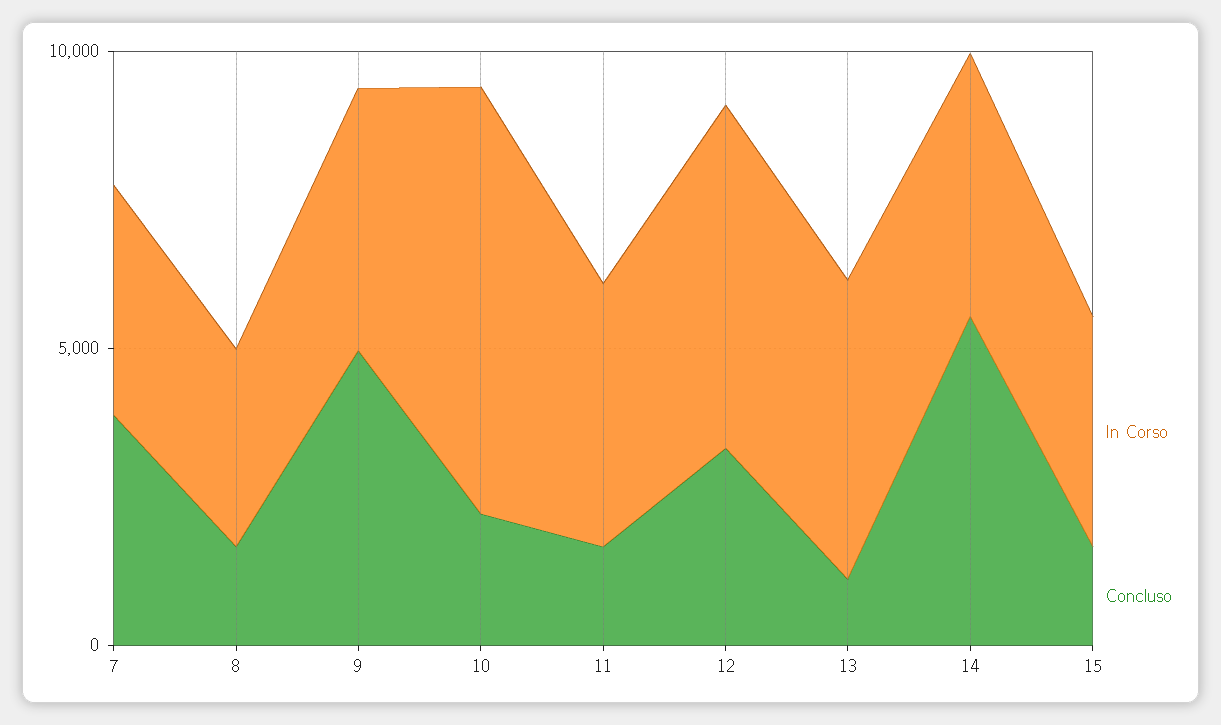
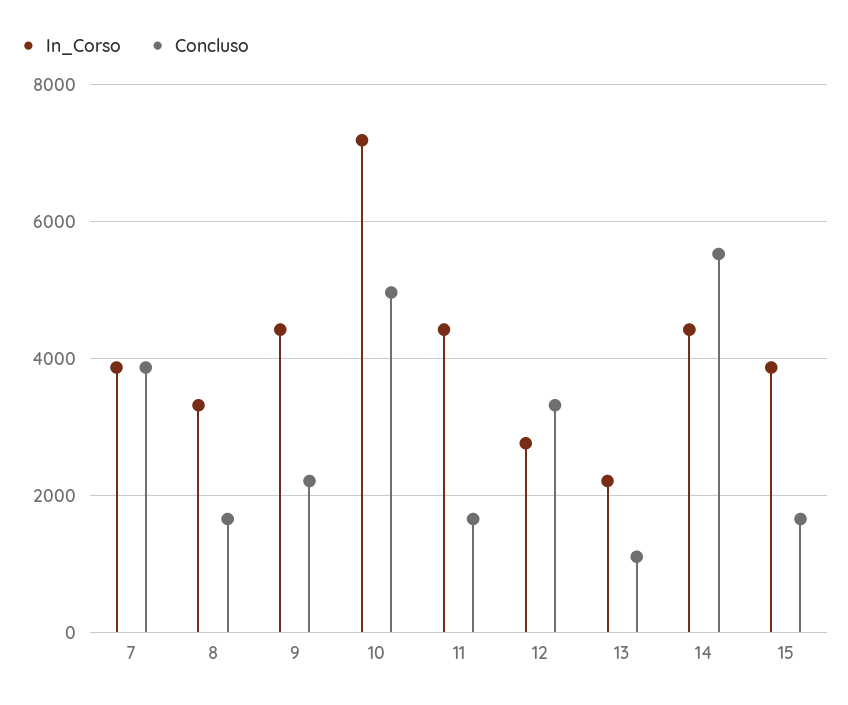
Concluso, 9: 5000 -> 2200
Concluso, 10: 2000 -> 5000
In Corso, 12: 6000 -> 2800
In Corso, 13: 5000 -> 2200

